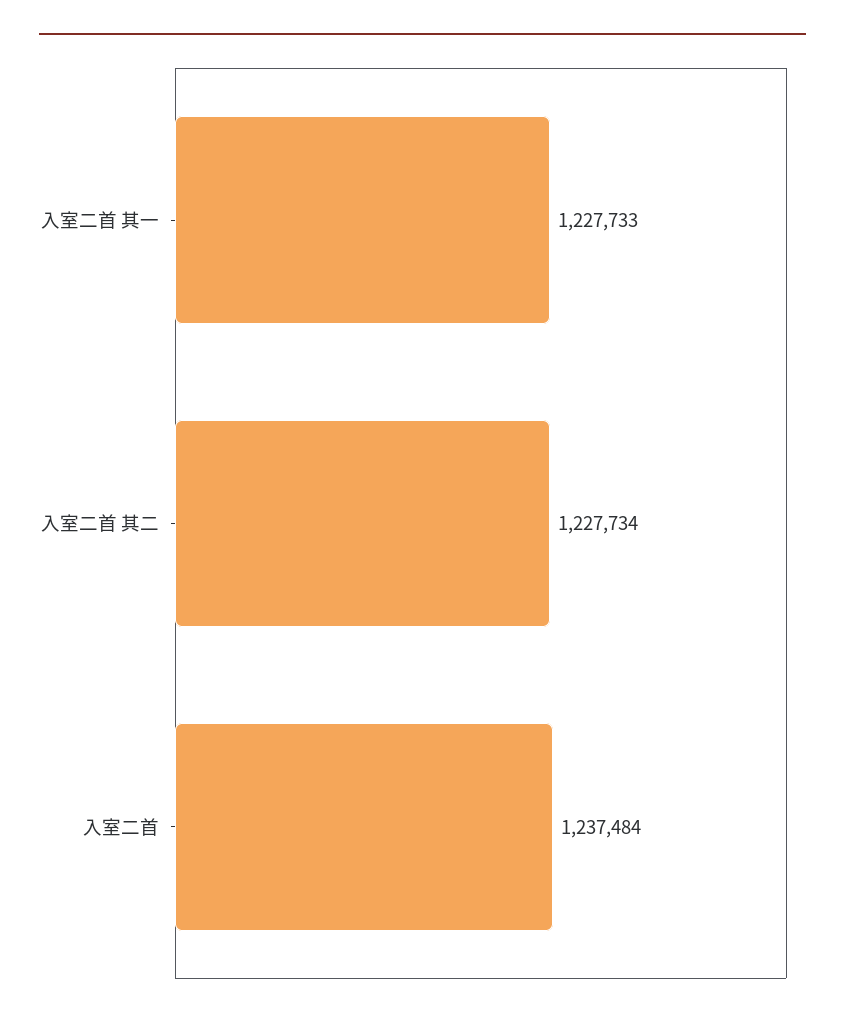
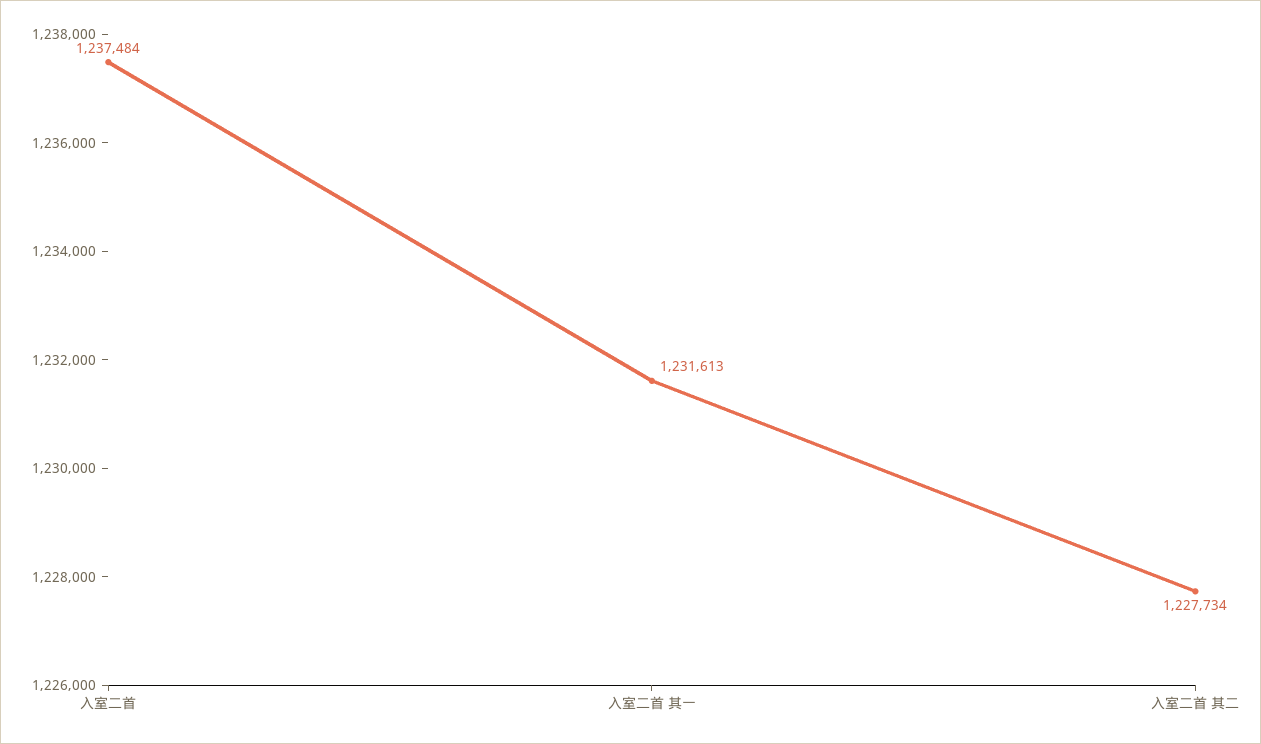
入室二首 其一: 1227733 -> 1231613

